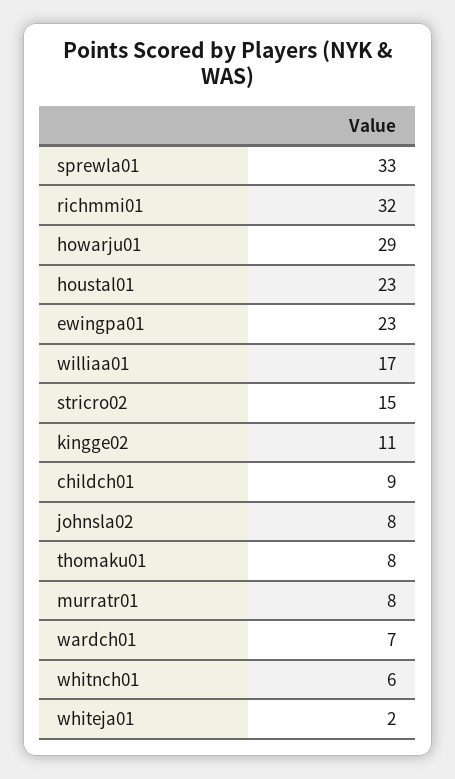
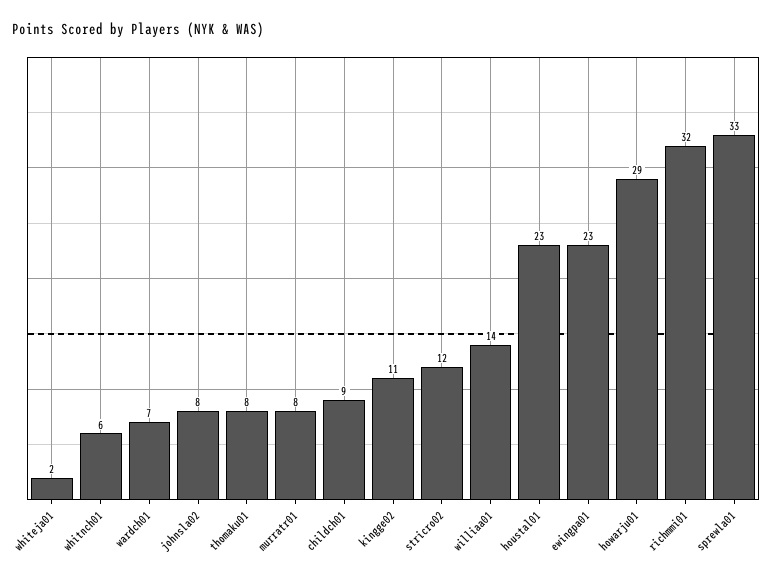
williaa01: 17 -> 14
stricro02: 15 -> 12

